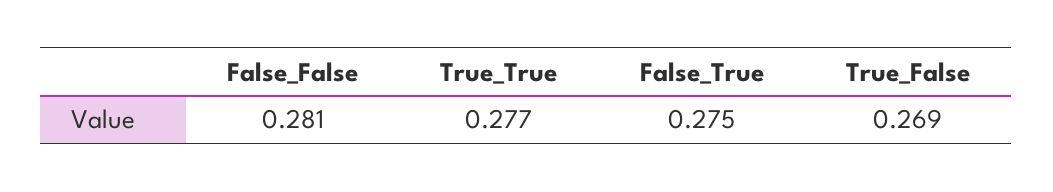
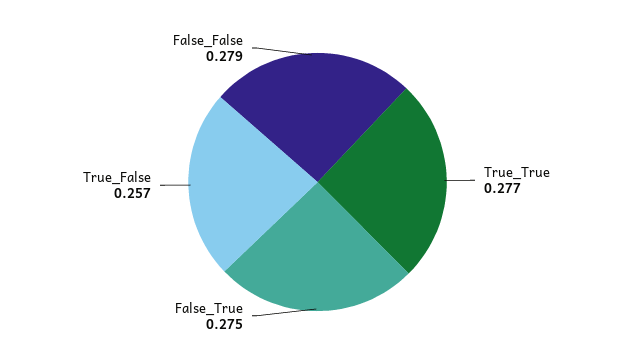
False_False: 0.281 -> 0.279
True_False: 0.269 -> 0.257

